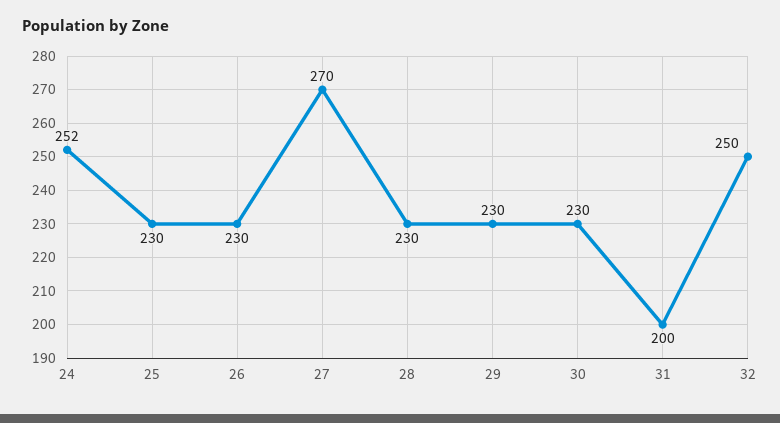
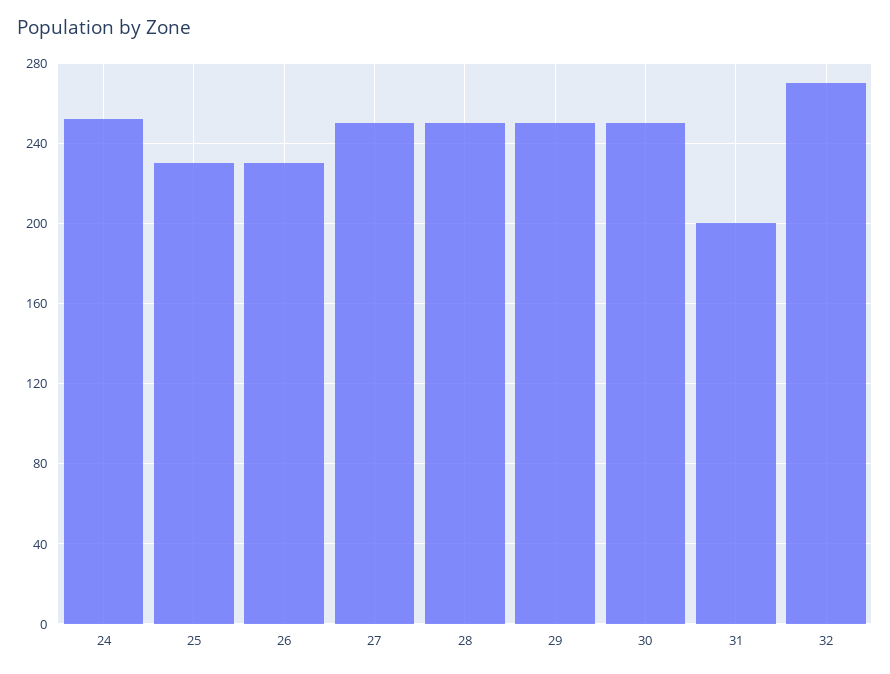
27: 270 -> 250
28: 230 -> 250
29: 230 -> 250
30: 230 -> 250
32: 250 -> 270

